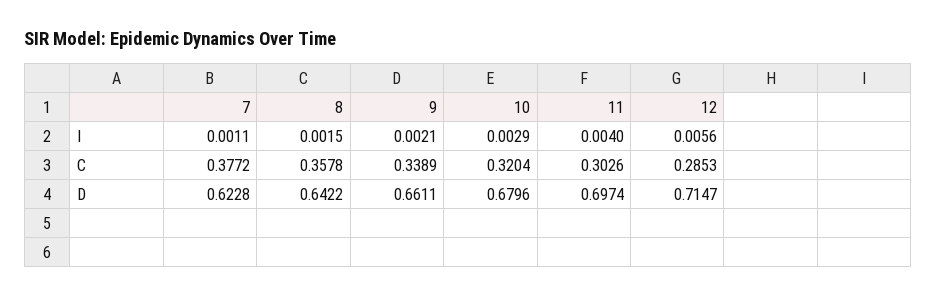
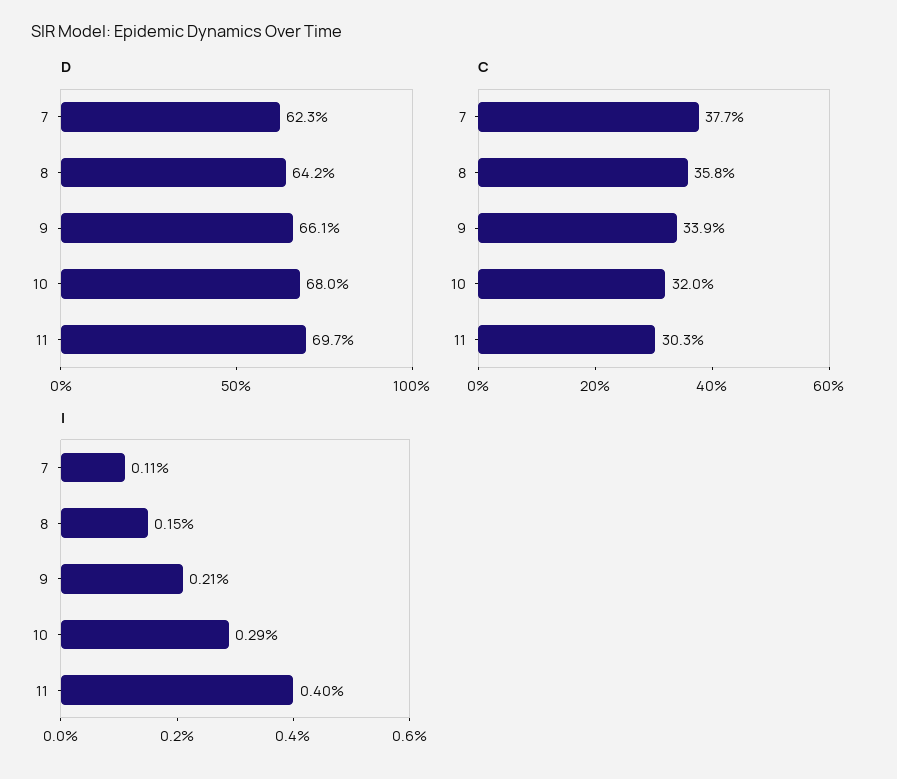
I, 12: 0.0056 -> none
C, 12: 0.2853 -> none
D, 12: 0.7147 -> none

